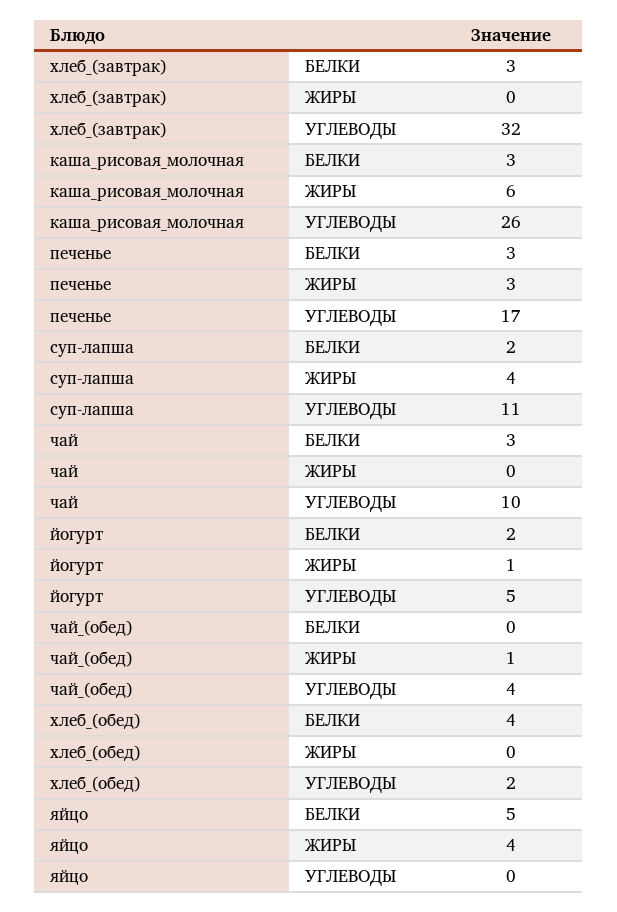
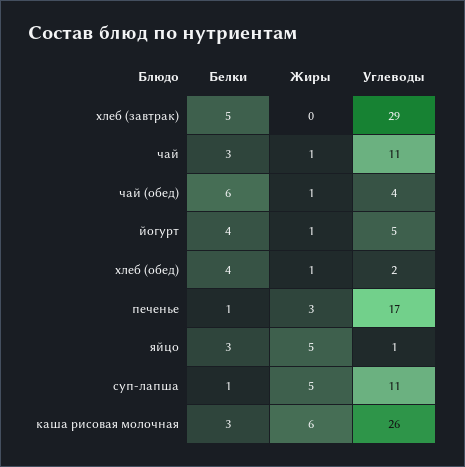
хлеб_(завтрак), БЕЛКИ: 3 -> 5
хлеб_(завтрак), УГЛЕВОДЫ: 32 -> 29
печенье, БЕЛКИ: 3 -> 1
суп-лапша, БЕЛКИ: 2 -> 1
суп-лапша, ЖИРЫ: 4 -> 5
чай, ЖИРЫ: 0 -> 1
чай, УГЛЕВОДЫ: 10 -> 11
йогурт, БЕЛКИ: 2 -> 4
чай_(обед), БЕЛКИ: 0 -> 6
хлеб_(обед), ЖИРЫ: 0 -> 1
яйцо, БЕЛКИ: 5 -> 3
яйцо, ЖИРЫ: 4 -> 5
яйцо, УГЛЕВОДЫ: 0 -> 1

